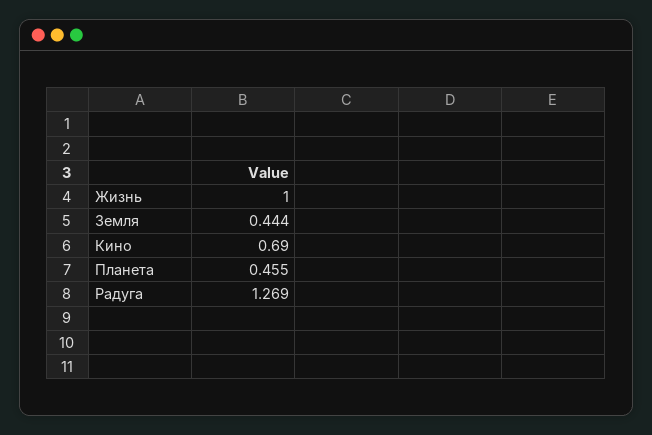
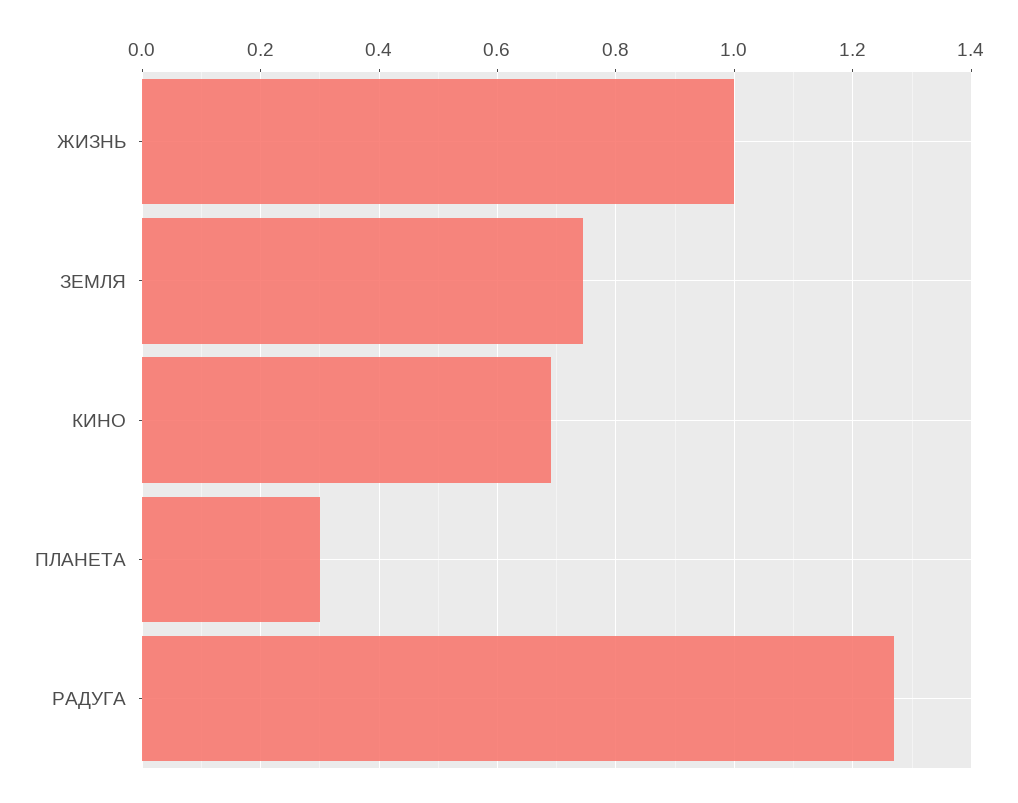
Земля: 0.444 -> 0.74
Планета: 0.455 -> 0.3

